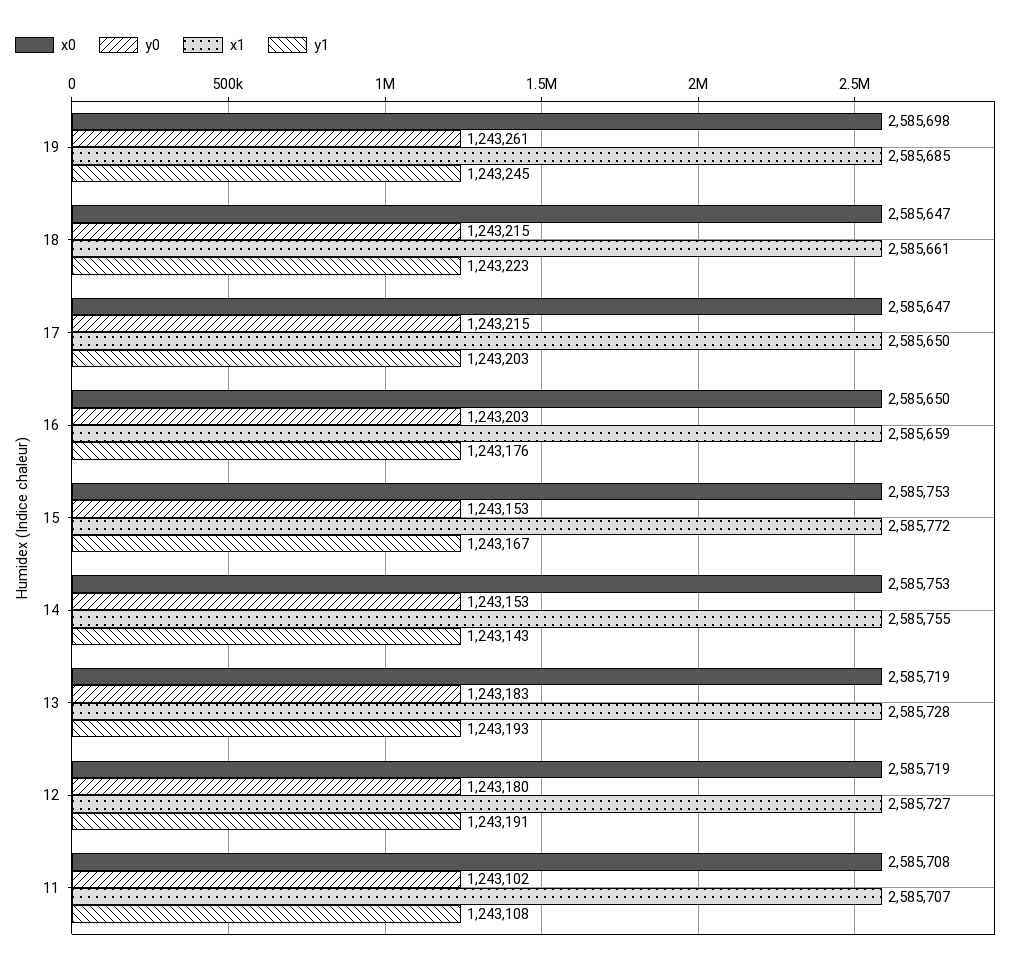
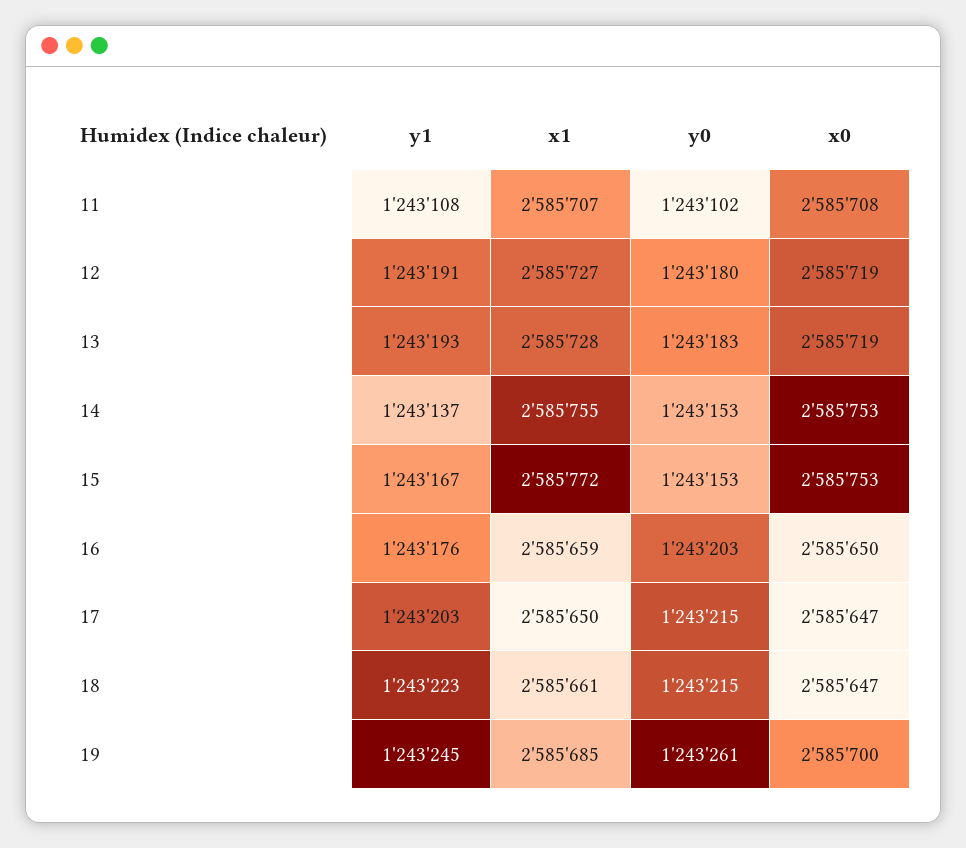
x0, 19: 2585698 -> 2585700
y1, 14: 1243143 -> 1243137

